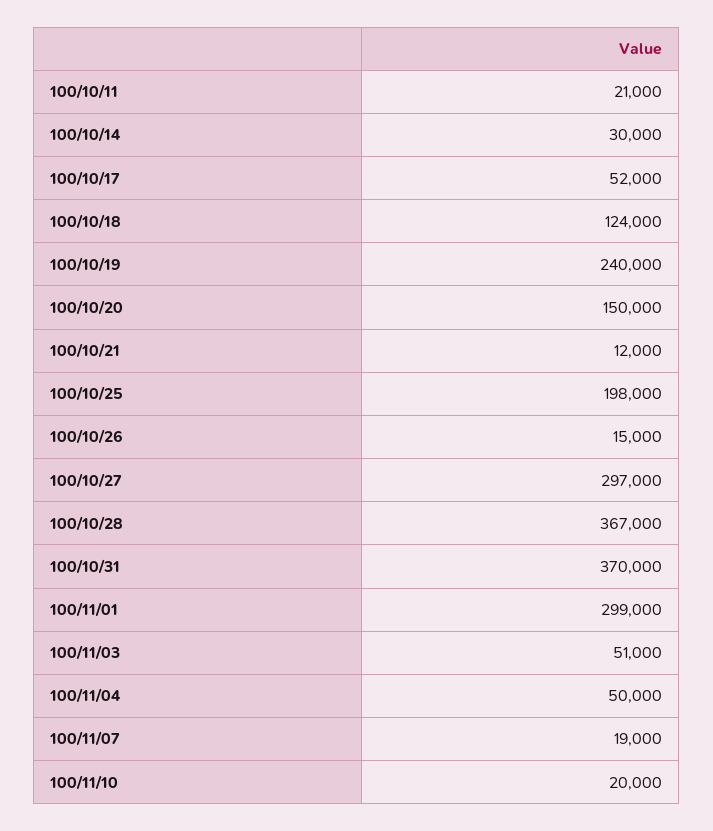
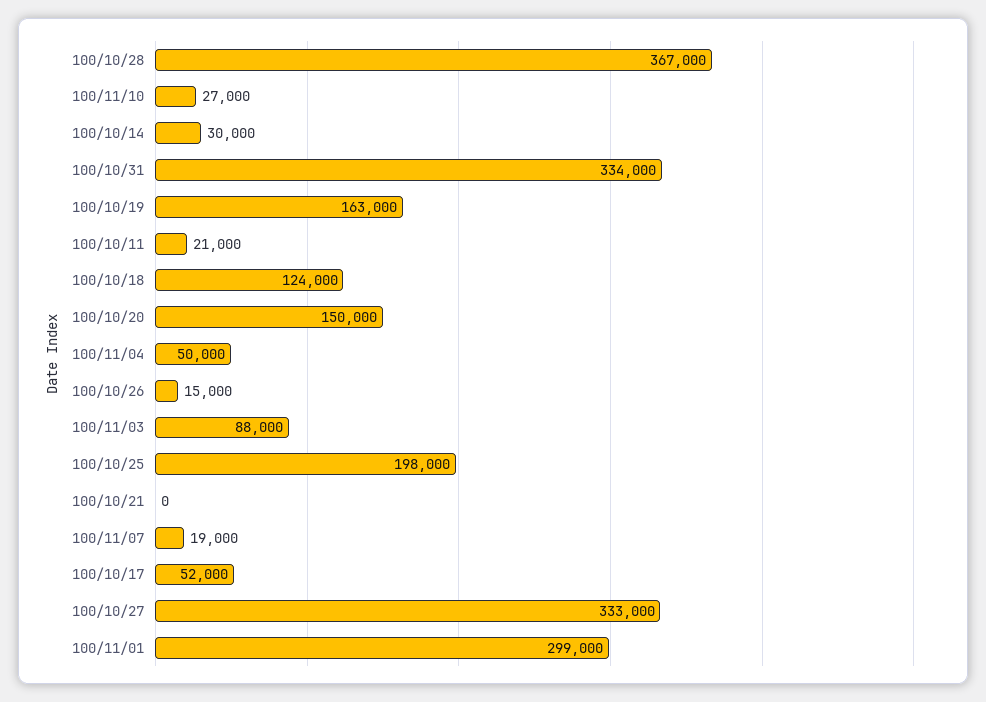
100/10/19: 240000 -> 163000
100/10/21: 12000 -> 0
100/10/27: 297000 -> 333000
100/10/31: 370000 -> 334000
100/11/03: 51000 -> 88000
100/11/10: 20000 -> 27000

